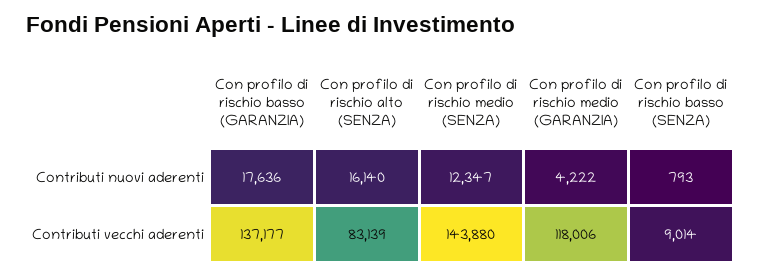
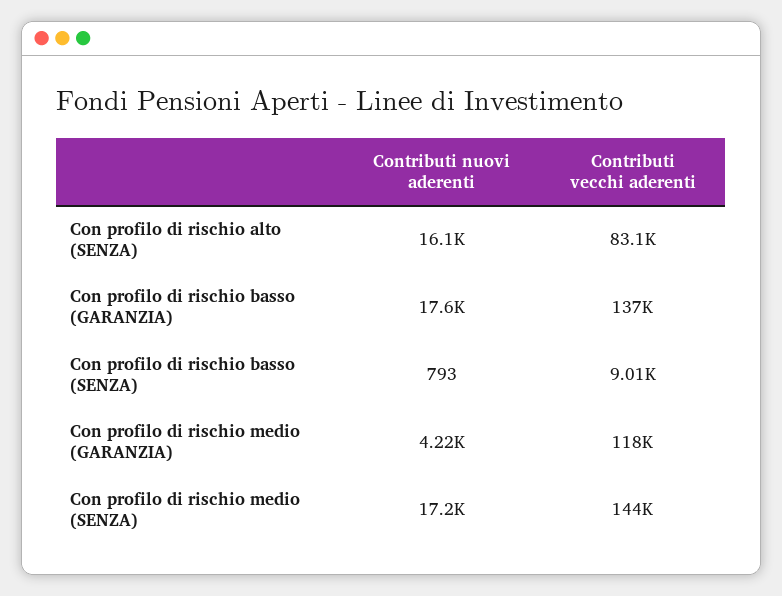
Con profilo di rischio medio (SENZA), Contributi nuovi aderenti: 12347 -> 17200

